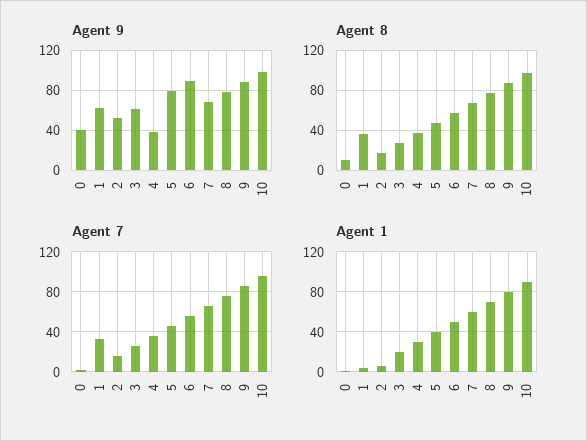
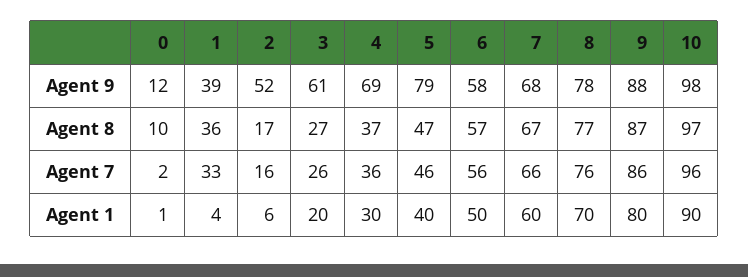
Agent 9, 0: 40 -> 12
Agent 9, 1: 60 -> 39
Agent 9, 4: 40 -> 69
Agent 9, 6: 90 -> 58

